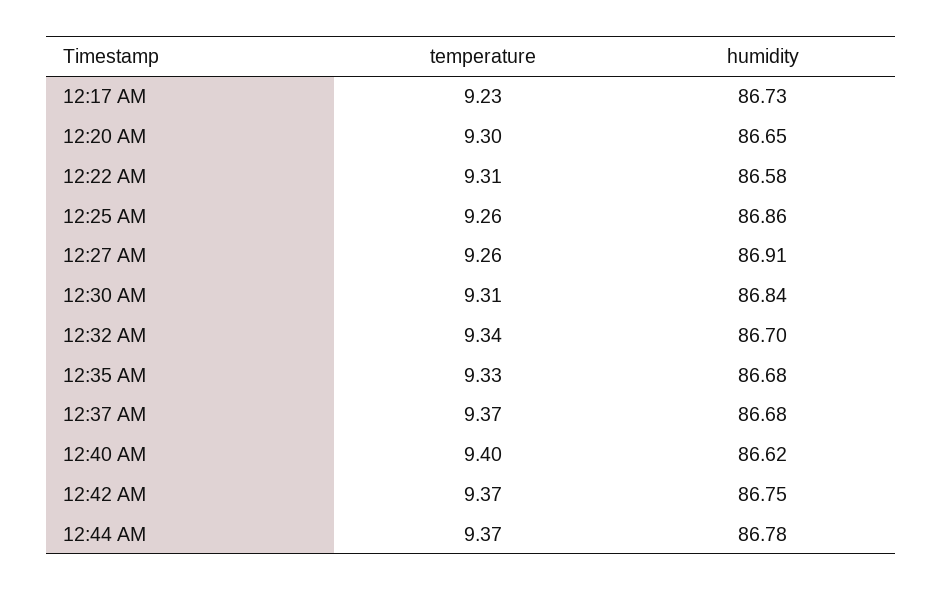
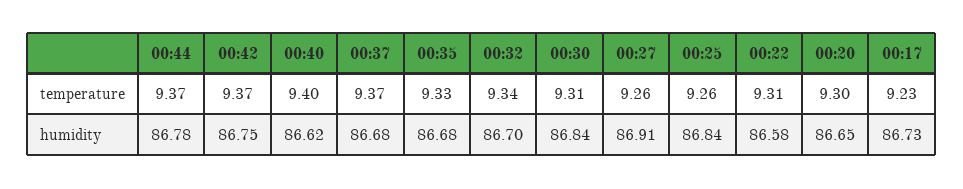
humidity, 12:25 AM: 86.86 -> 86.84

